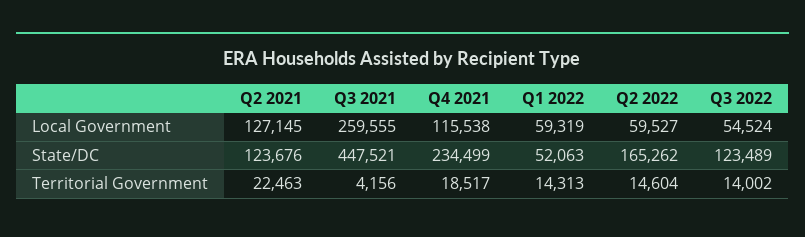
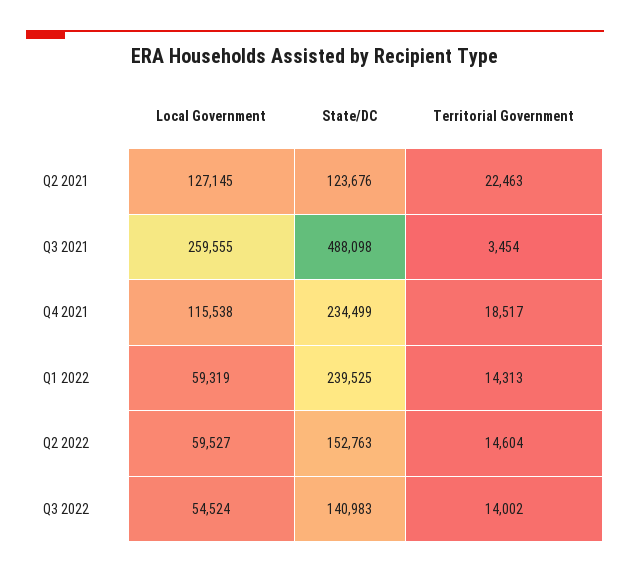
Q3 2021, State/DC: 447521 -> 488098
Q1 2022, State/DC: 52063 -> 239525
Q2 2022, State/DC: 165262 -> 152763
Q3 2022, State/DC: 123489 -> 140983
Q3 2021, Territorial Government: 4156 -> 3454

